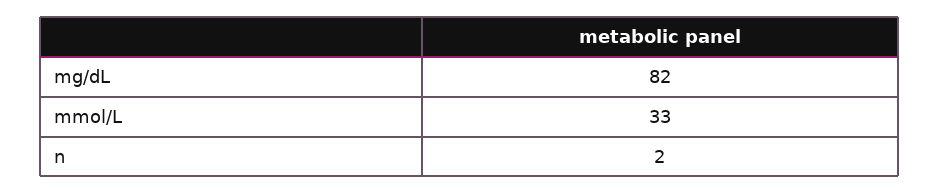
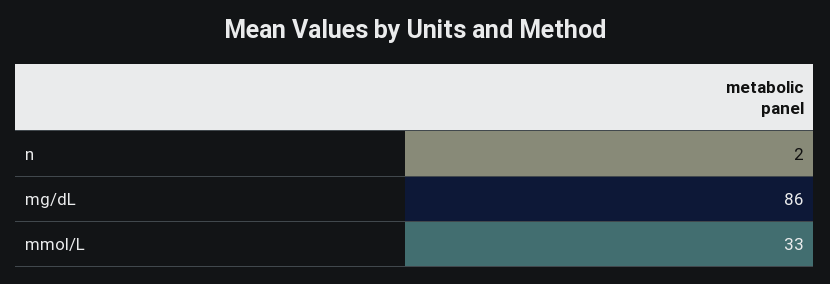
mg/dL: 82 -> 86

